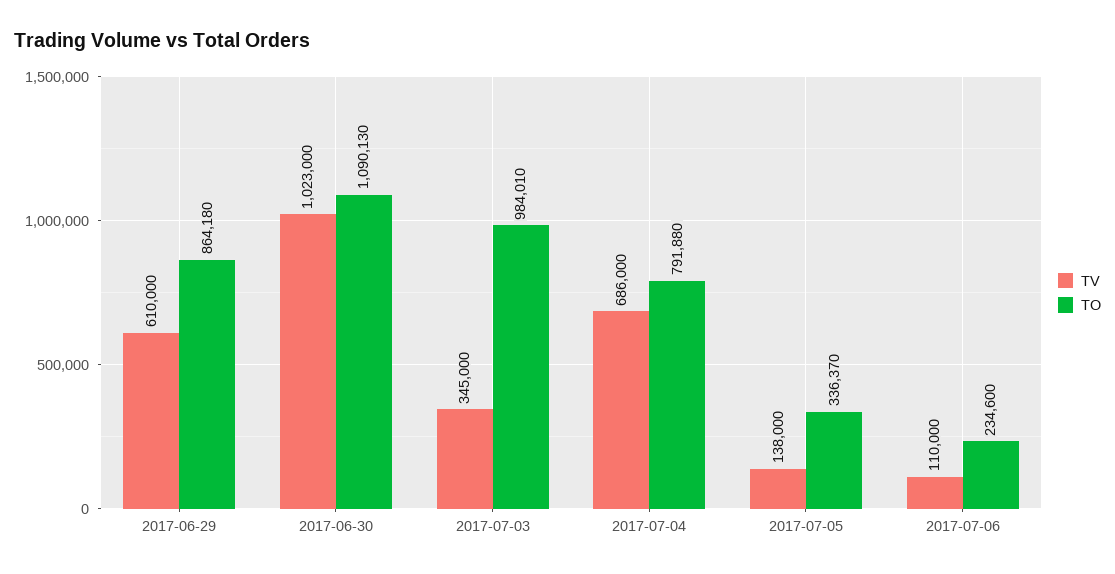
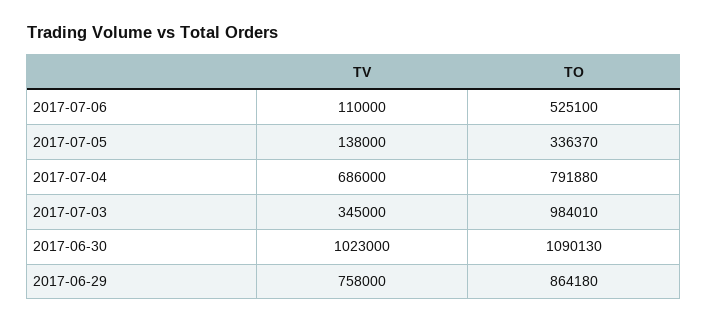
TV, 2017-06-29: 610000 -> 758000
TO, 2017-07-06: 234600 -> 525100

